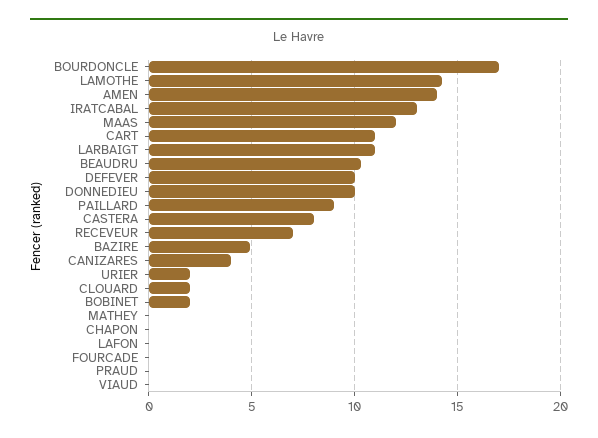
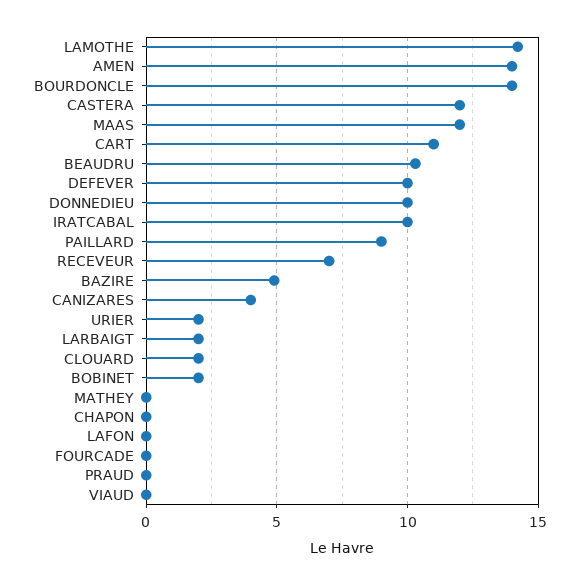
BOURDONCLE: 17 -> 14
IRATCABAL: 13 -> 10
LARBAIGT: 11 -> 2
CASTERA: 8 -> 12

